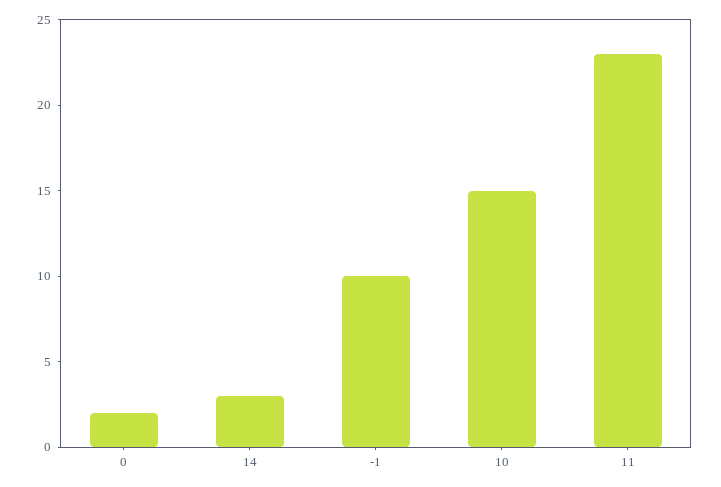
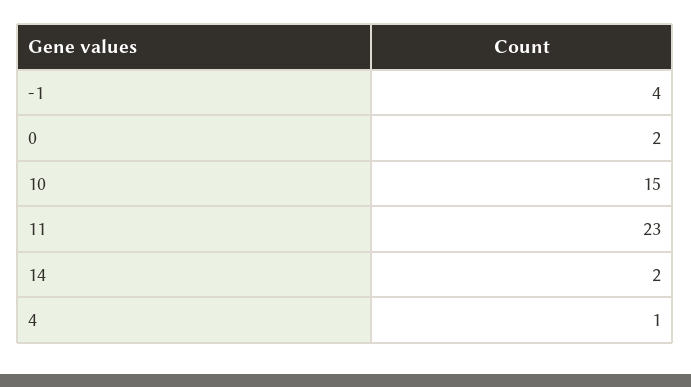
14: 3 -> 2
-1: 10 -> 4
4: none -> 1

